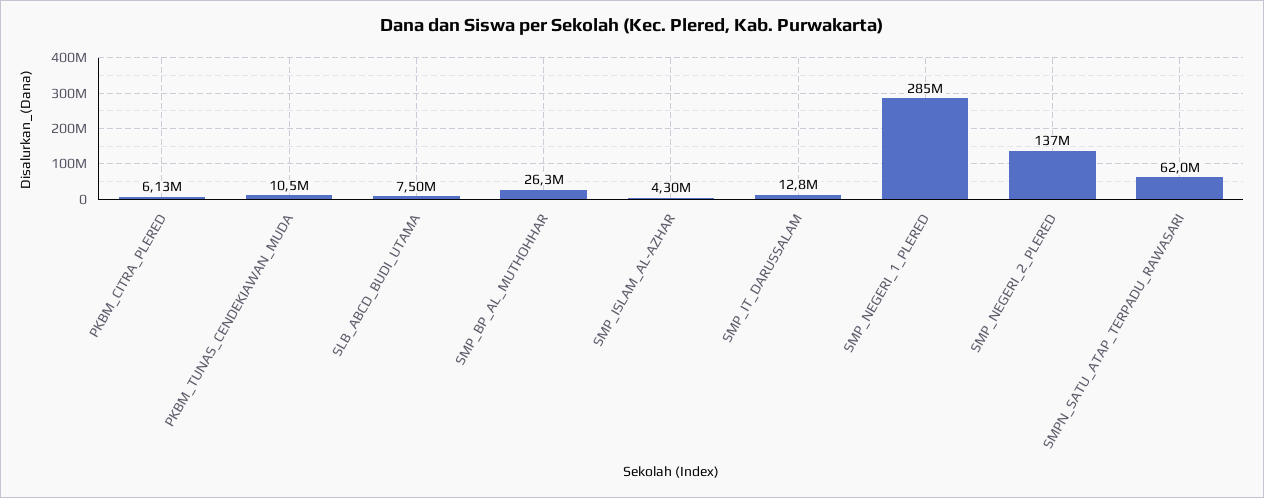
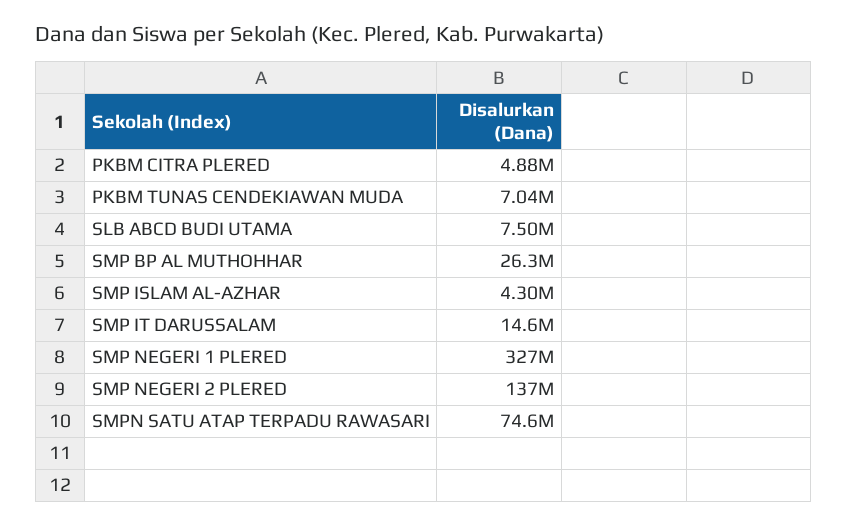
PKBM_CITRA_PLERED: 6130000 -> 4880000
PKBM_TUNAS_CENDEKIAWAN_MUDA: 10500000 -> 7040000
SMP_IT_DARUSSALAM: 12800000 -> 14600000
SMP_NEGERI_1_PLERED: 285000000 -> 327000000
SMPN_SATU_ATAP_TERPADU_RAWASARI: 62000000 -> 74600000

